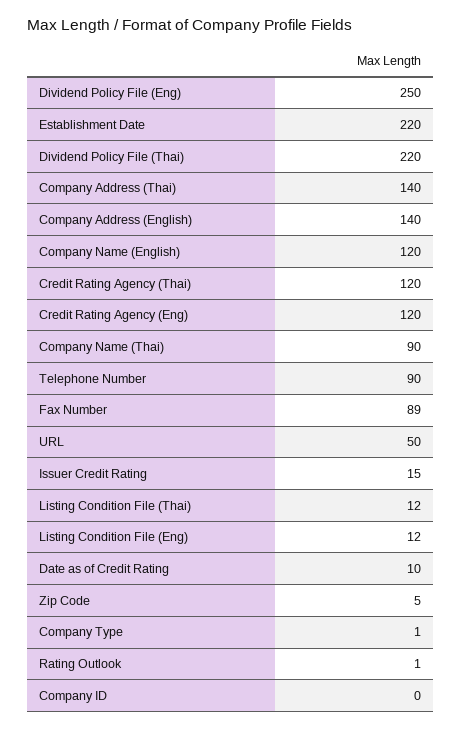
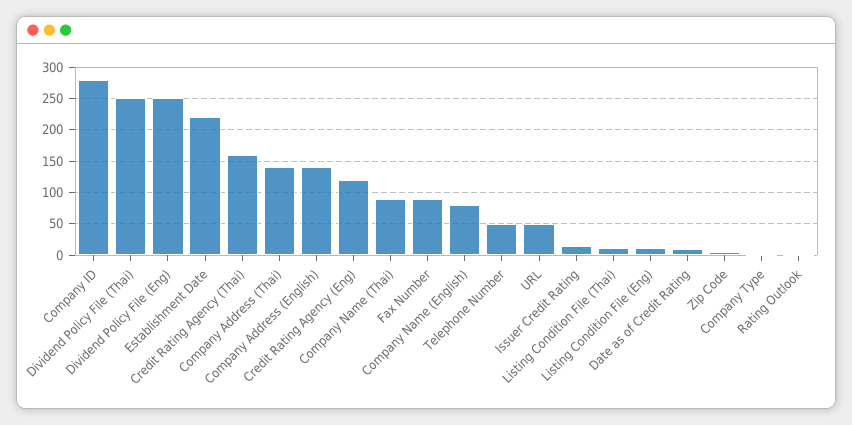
Dividend Policy File (Thai): 220 -> 250
Company Name (English): 120 -> 80
Credit Rating Agency (Thai): 120 -> 160
Telephone Number: 90 -> 50
Company ID: 0 -> 280

